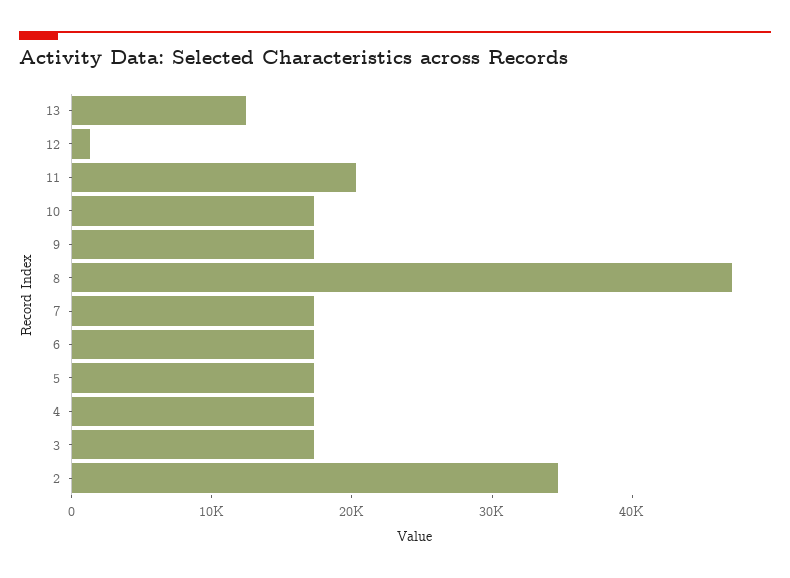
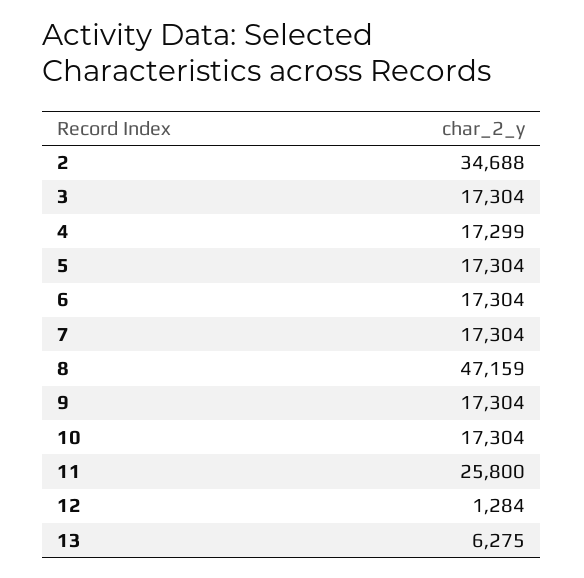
13: 12000 -> 6275
11: 20000 -> 25800

